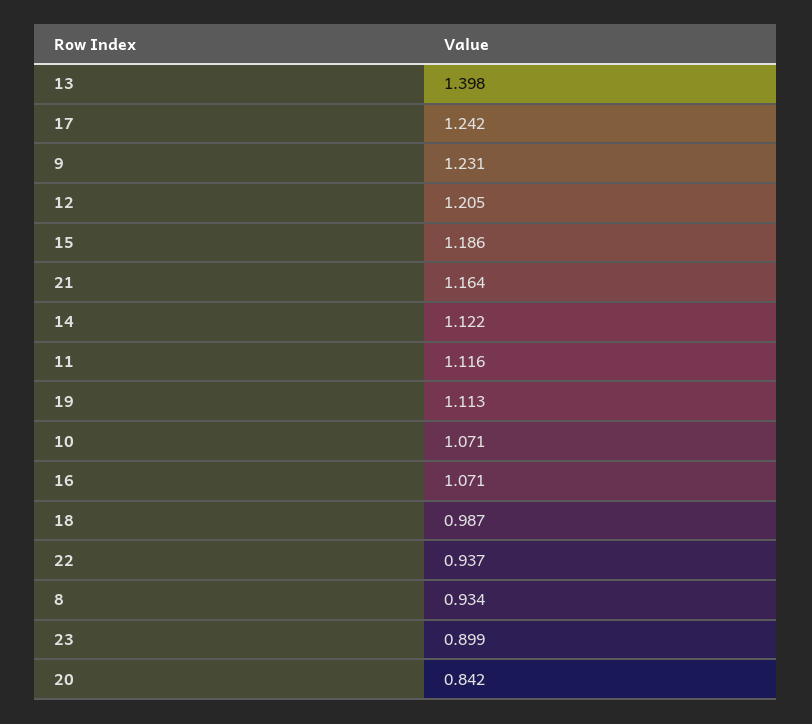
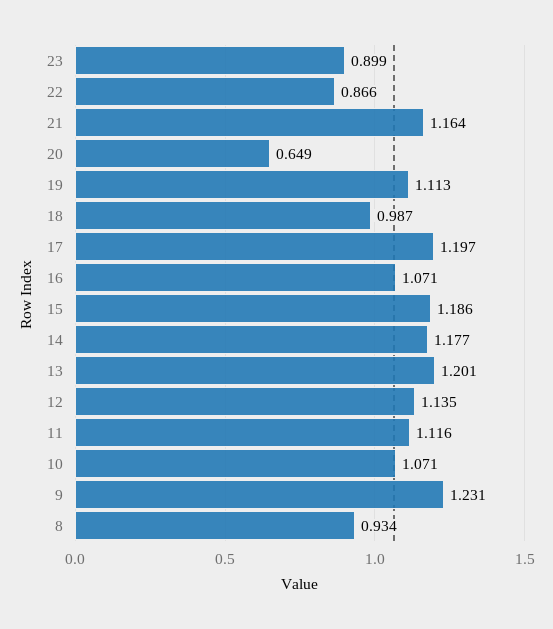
13: 1.398 -> 1.201
17: 1.242 -> 1.197
12: 1.205 -> 1.135
14: 1.122 -> 1.177
22: 0.937 -> 0.866
20: 0.842 -> 0.649

